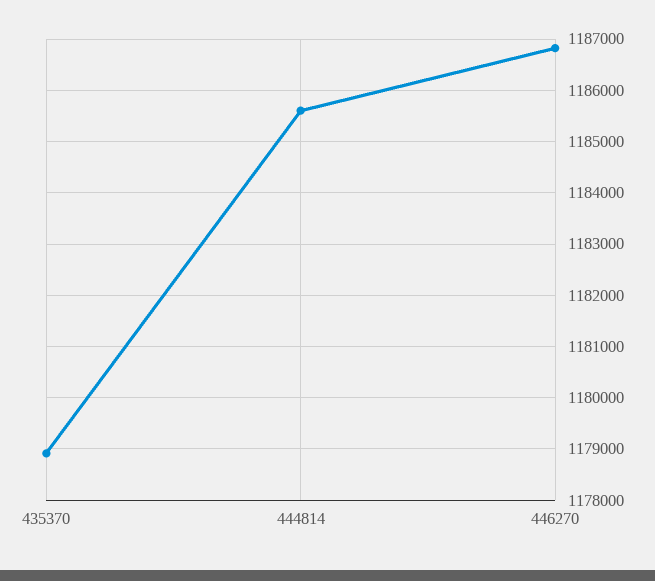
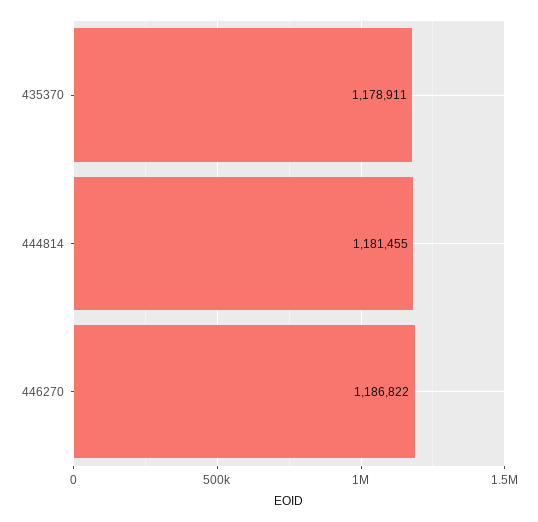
444814: 1185600 -> 1181455

